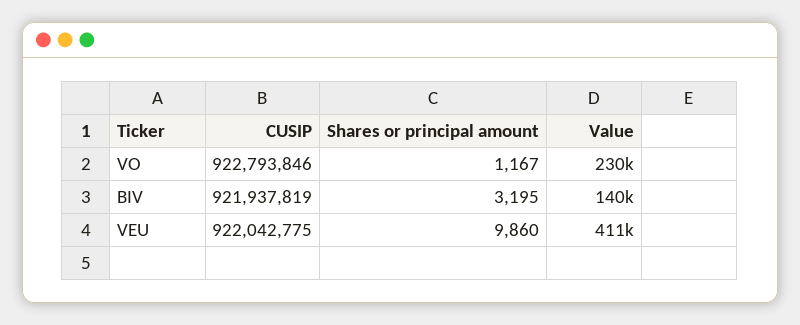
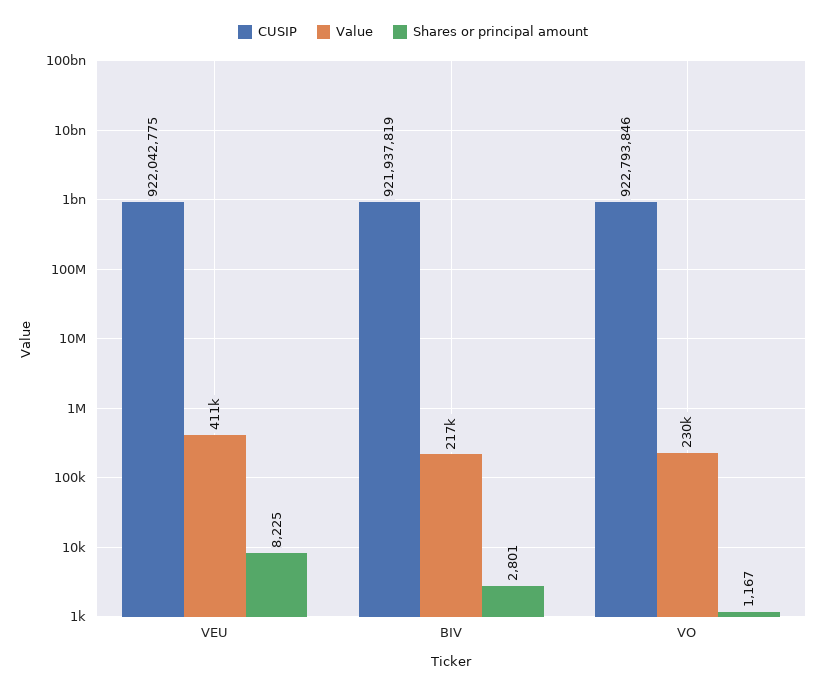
Shares or principal amount, BIV: 3195 -> 2801
Value, BIV: 140000 -> 217000
Shares or principal amount, VEU: 9860 -> 8225

